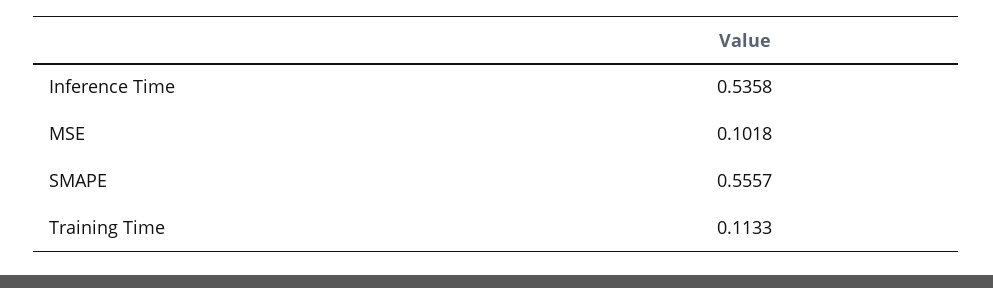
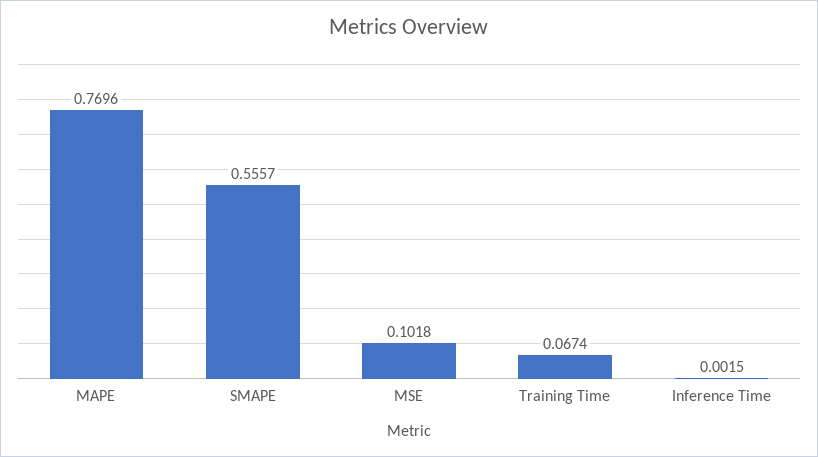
Inference Time: 0.5358 -> 0.0015
Training Time: 0.1133 -> 0.0674
MAPE: none -> 0.7696

